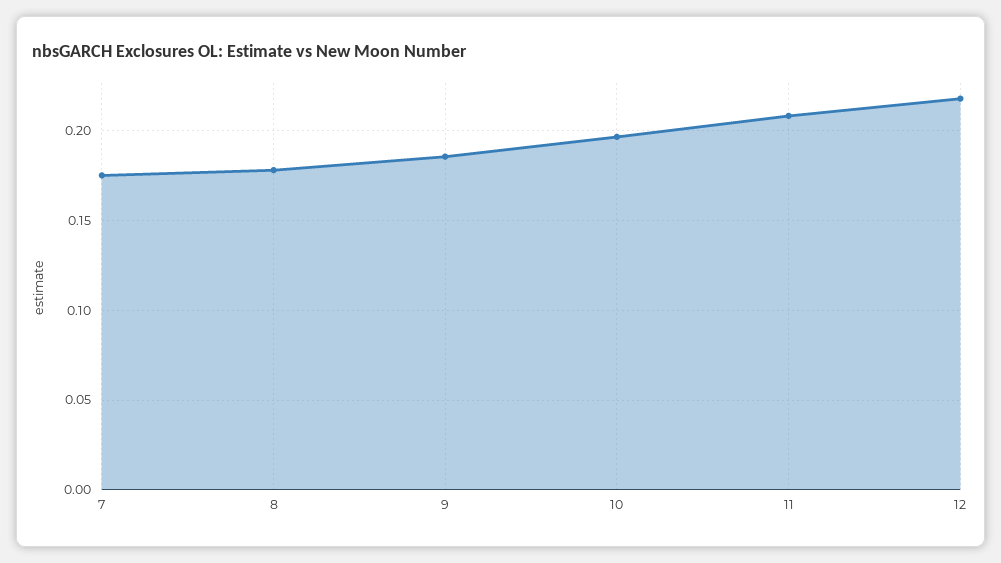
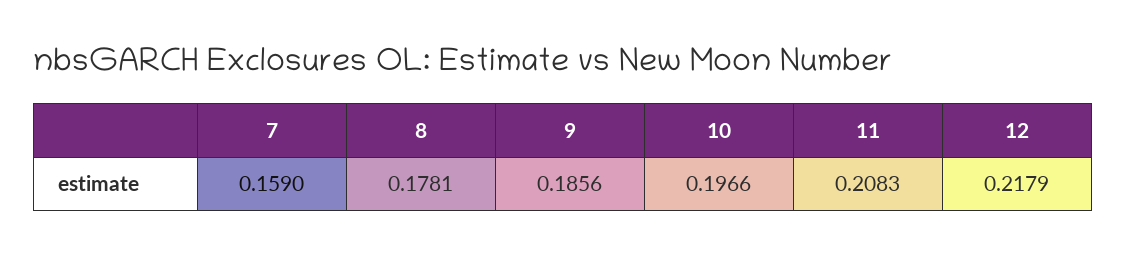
7: 0.175 -> 0.159

